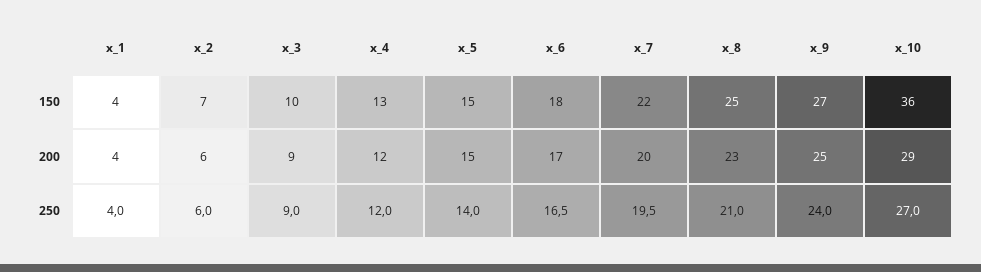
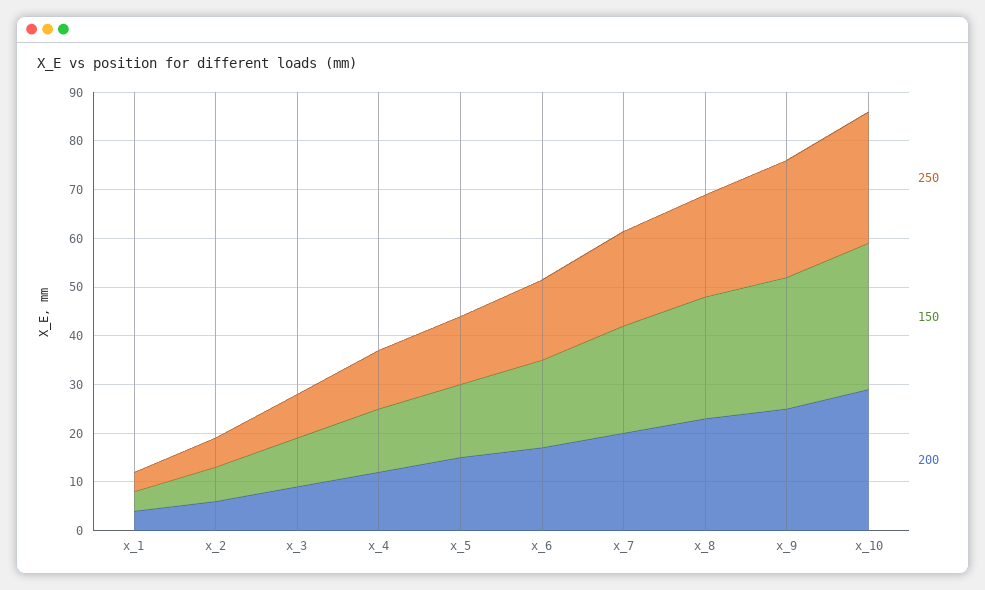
150, x_10: 36 -> 30

